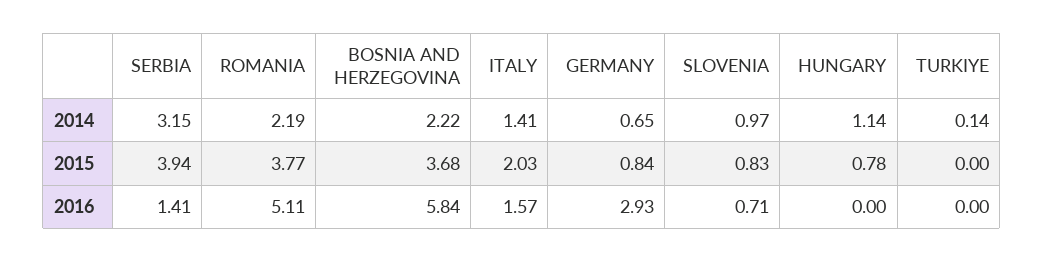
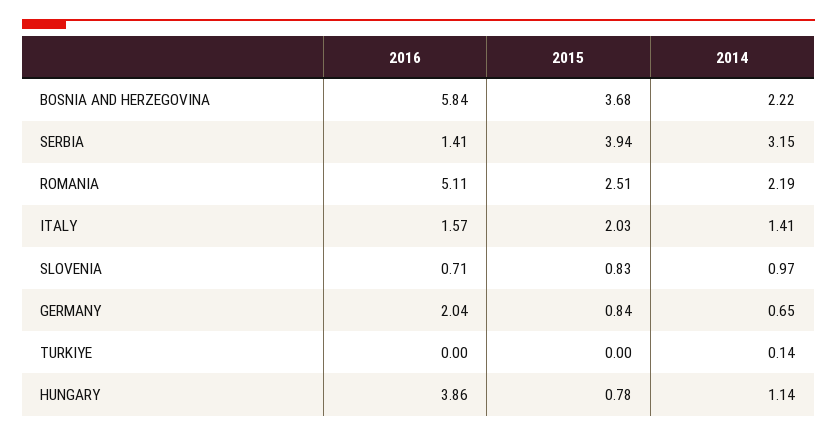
ROMANIA, 2015: 3.77 -> 2.51
GERMANY, 2016: 2.93 -> 2.04
HUNGARY, 2016: 0 -> 3.86

